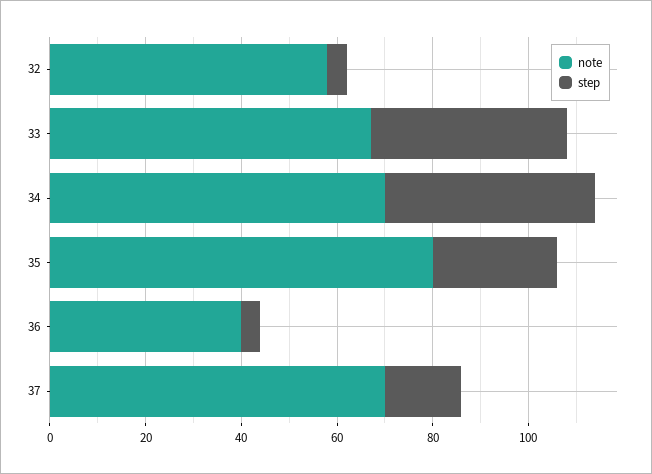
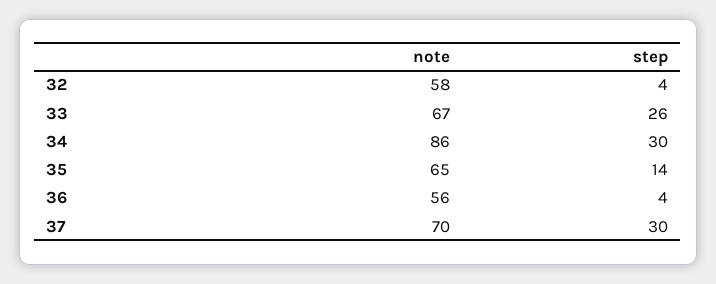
step, 33: 40 -> 26
note, 34: 70 -> 86
step, 34: 45 -> 30
note, 35: 80 -> 65
step, 35: 25 -> 14
note, 36: 40 -> 56
step, 37: 15 -> 30

